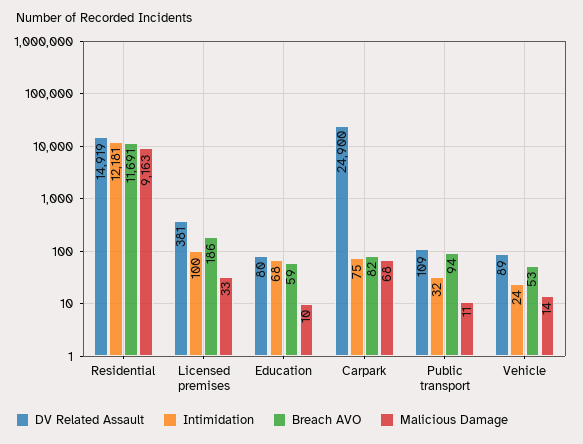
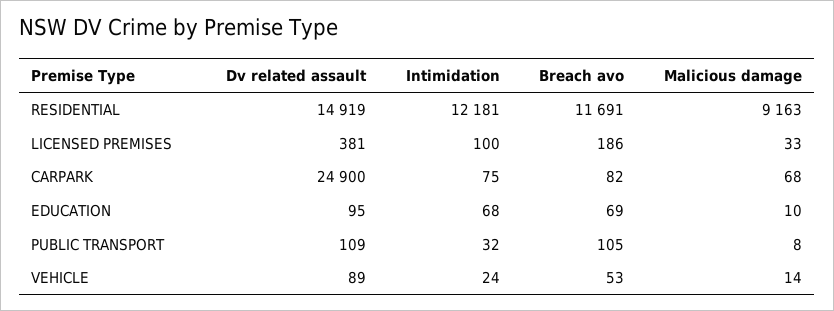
DV Related Assault, Education: 80 -> 95
Breach AVO, Education: 59 -> 69
Breach AVO, Public transport: 94 -> 105
Malicious Damage, Public transport: 11 -> 8

